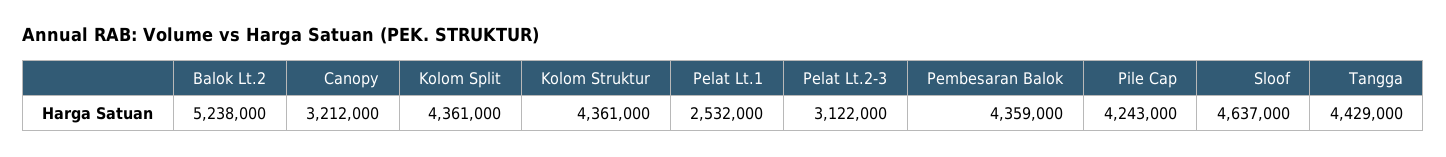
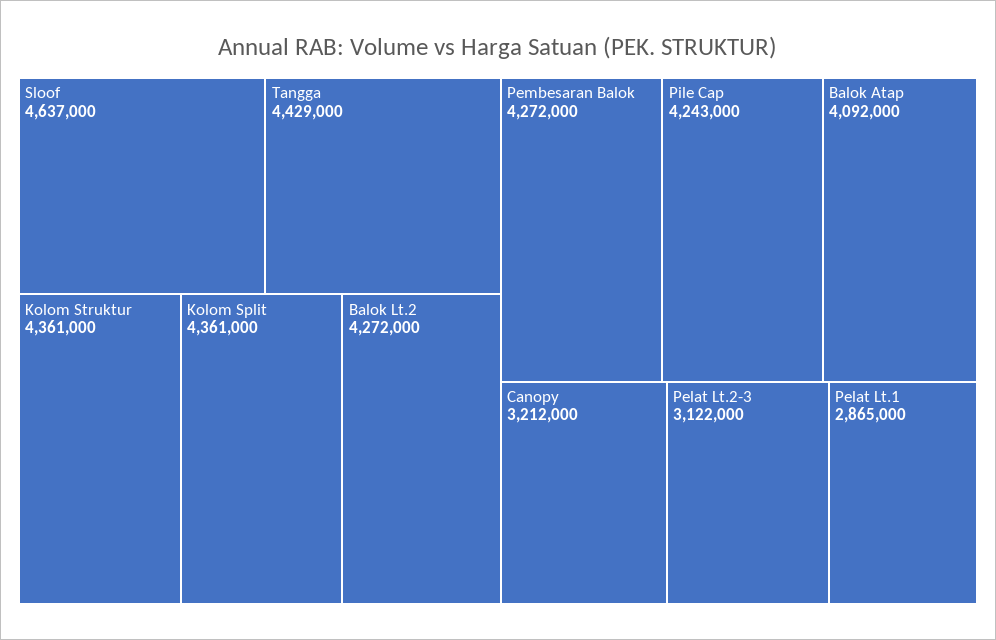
Balok Lt.2: 5238000 -> 4272000
Pelat Lt.1: 2532000 -> 2865000
Pembesaran Balok: 4359000 -> 4272000
Balok Atap: none -> 4092000

